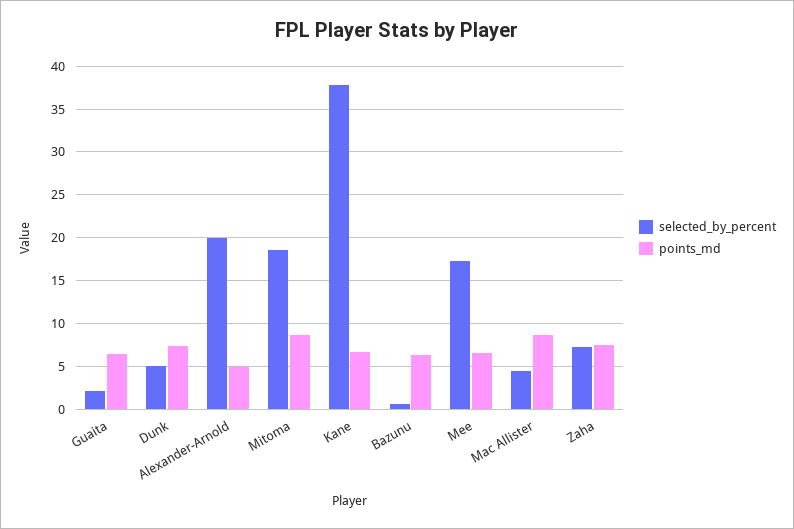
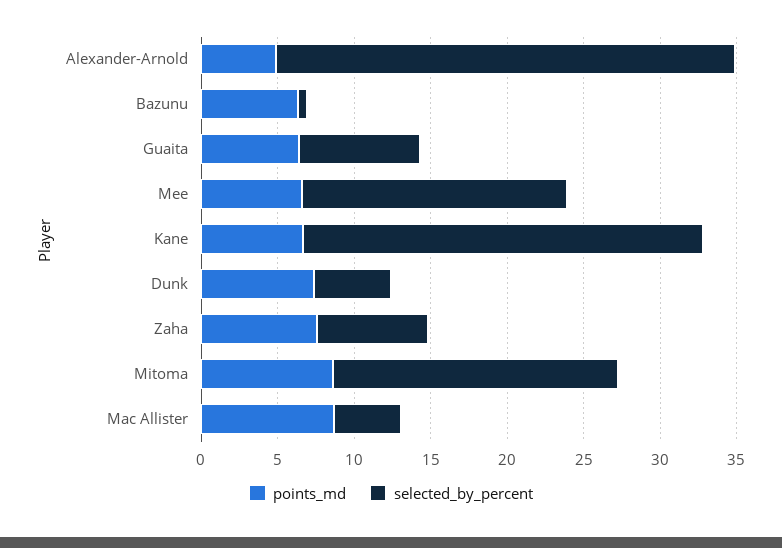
selected_by_percent, Guaita: 2 -> 8
selected_by_percent, Alexander-Arnold: 20 -> 30
selected_by_percent, Kane: 38 -> 26

